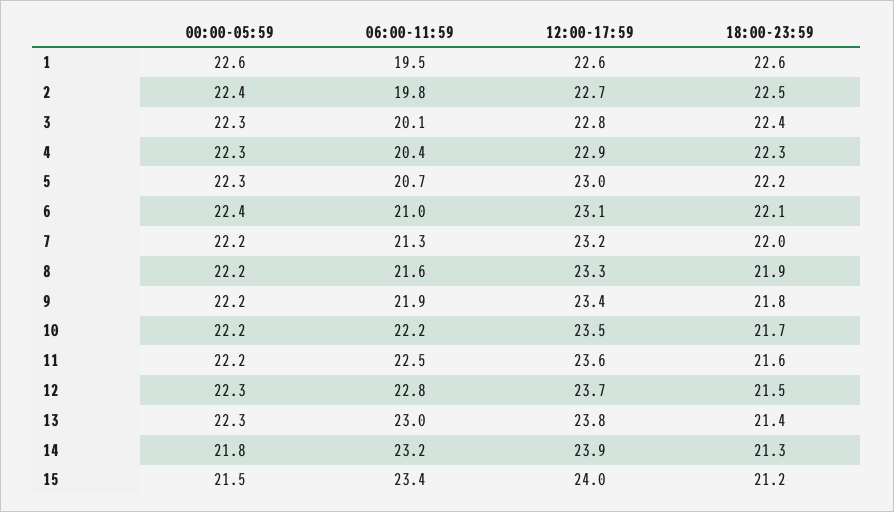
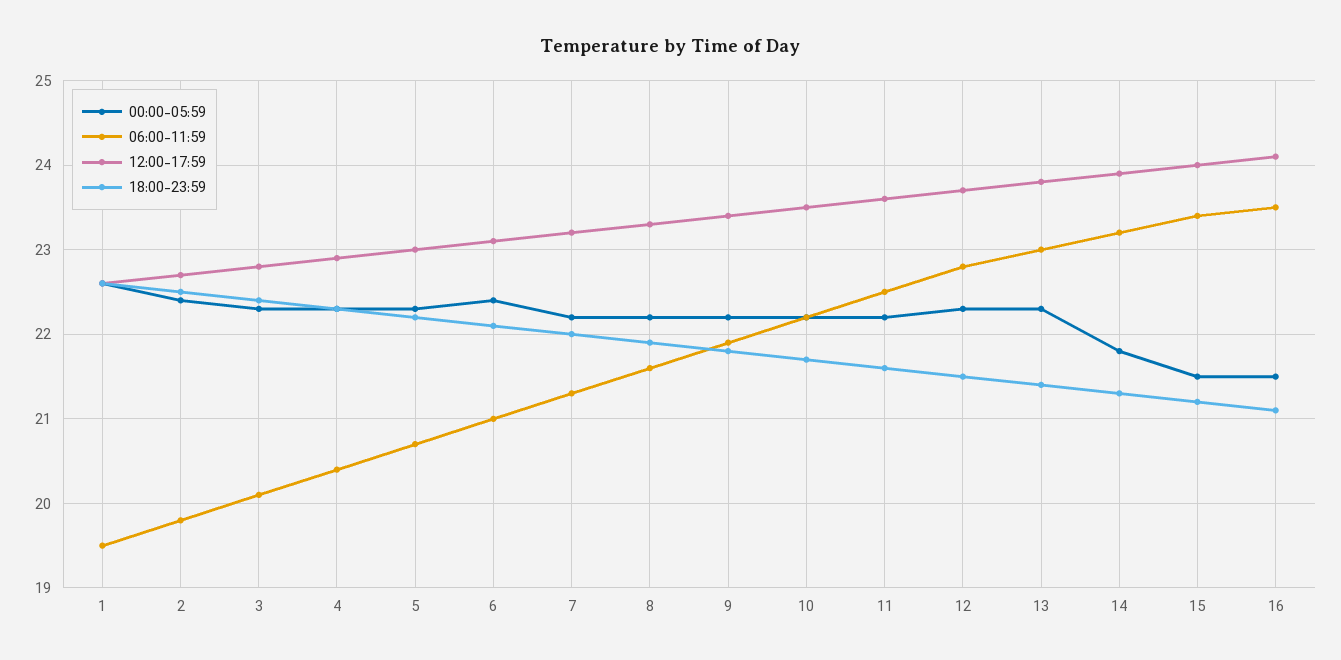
00:00-05:59, 16: none -> 21.5
06:00-11:59, 16: none -> 23.5
12:00-17:59, 16: none -> 24.1
18:00-23:59, 16: none -> 21.1

